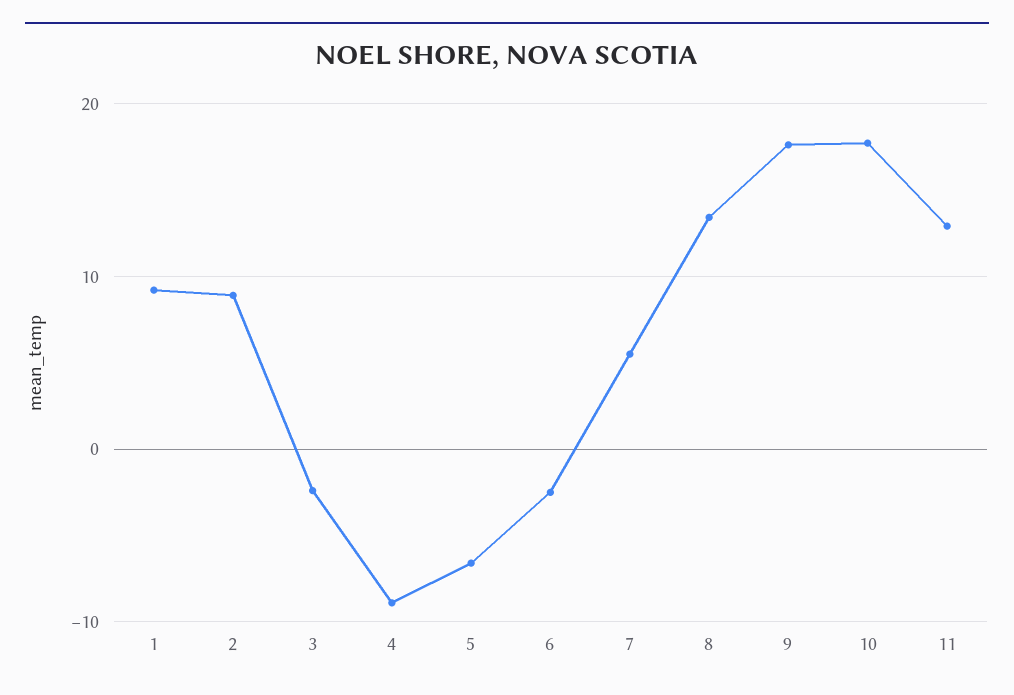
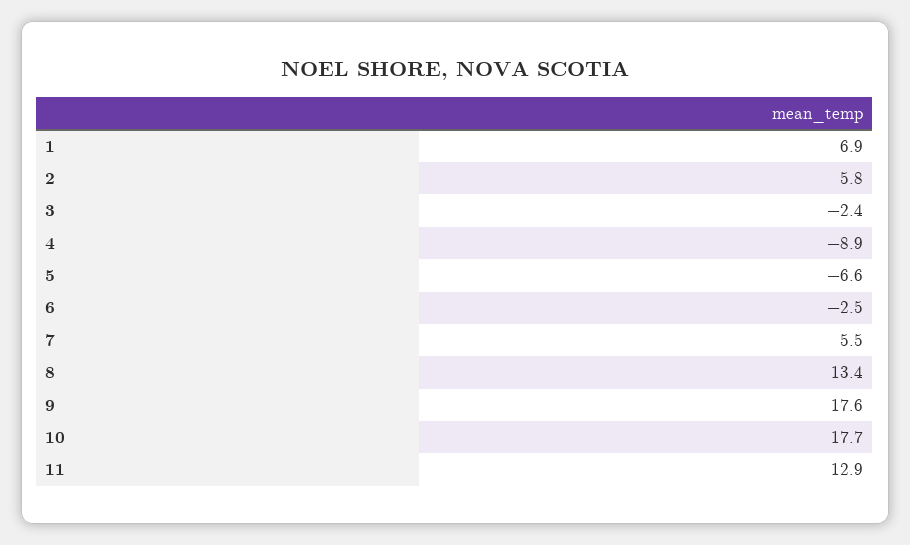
1: 9 -> 6.9
2: 9 -> 5.8

